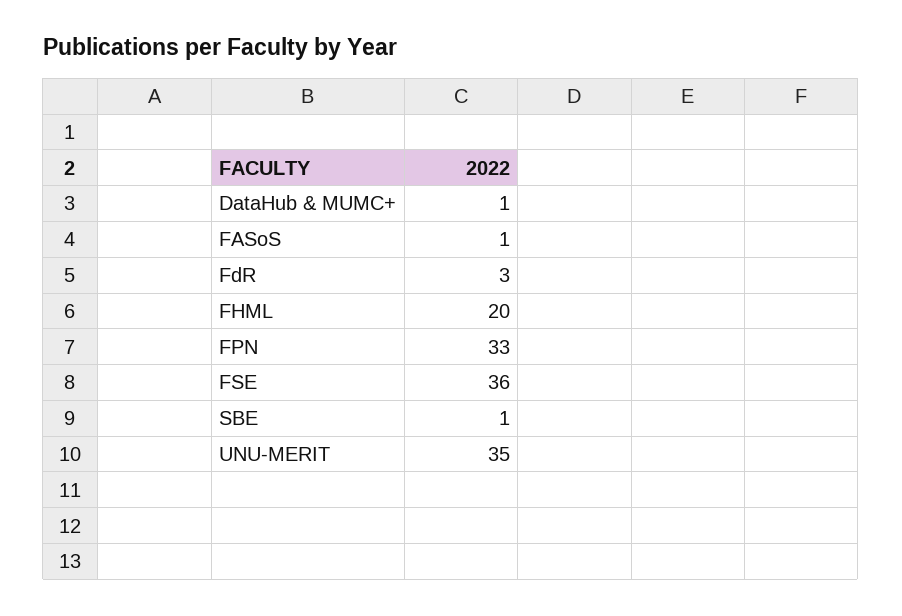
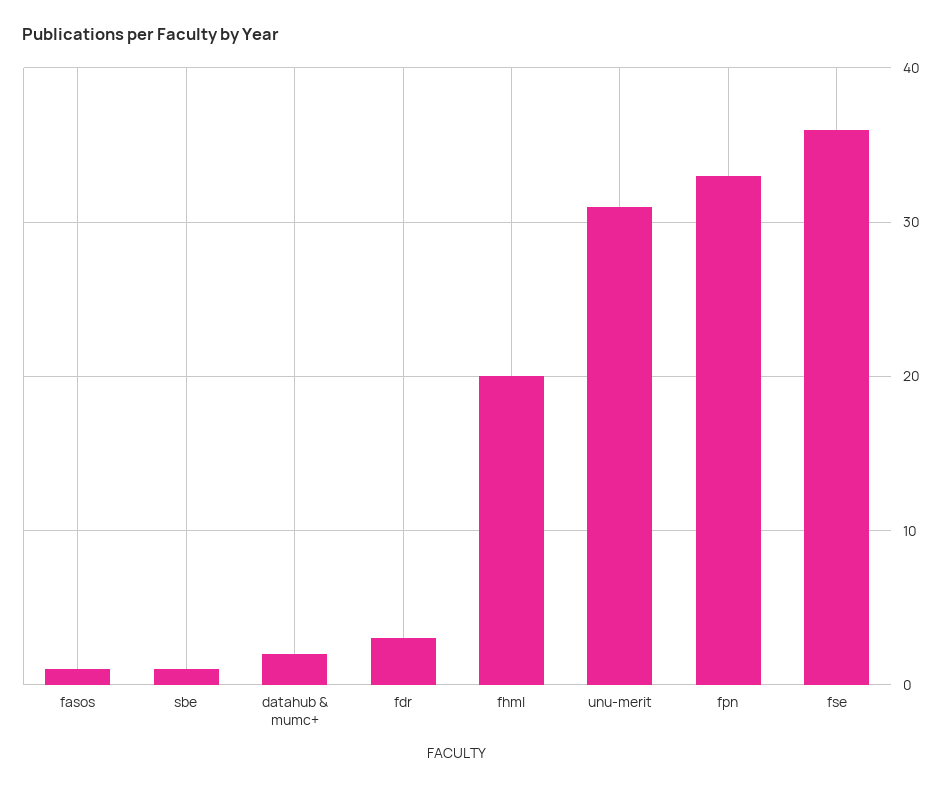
DataHub & MUMC+: 1 -> 2
UNU-MERIT: 35 -> 31

